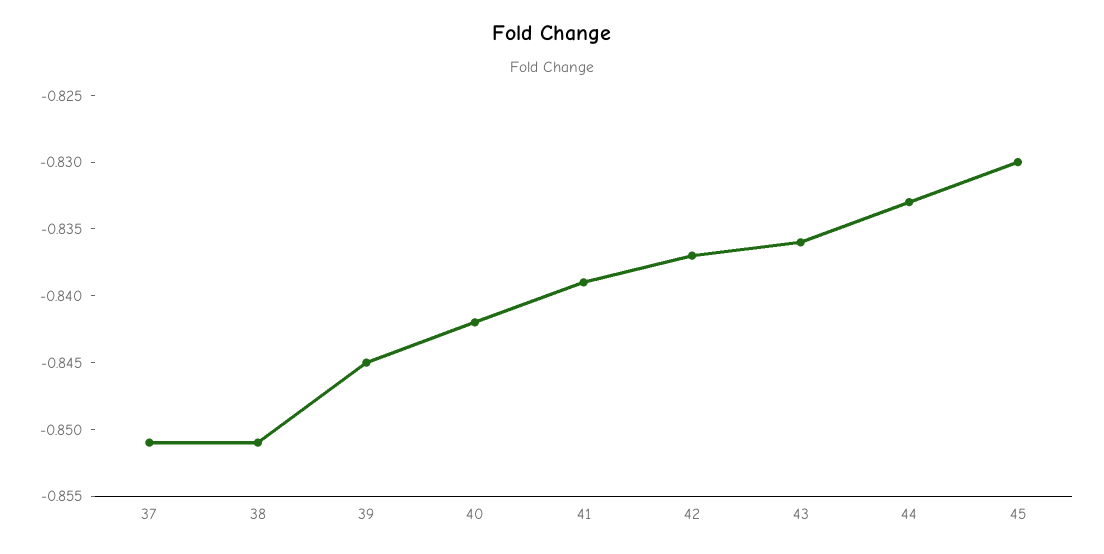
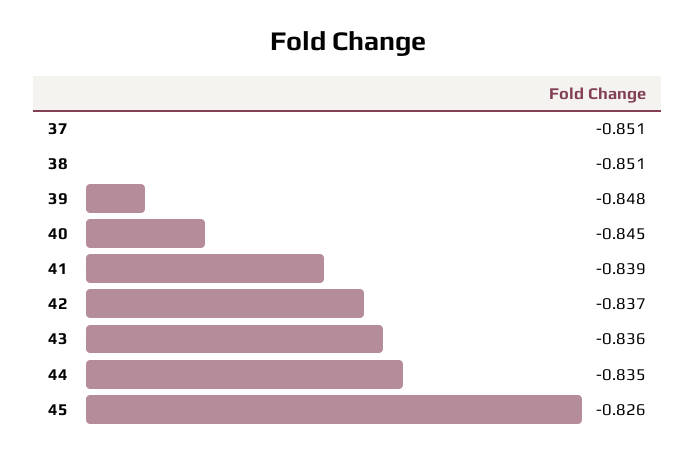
39: -0.845 -> -0.848
40: -0.842 -> -0.845
44: -0.833 -> -0.835
45: -0.83 -> -0.826

